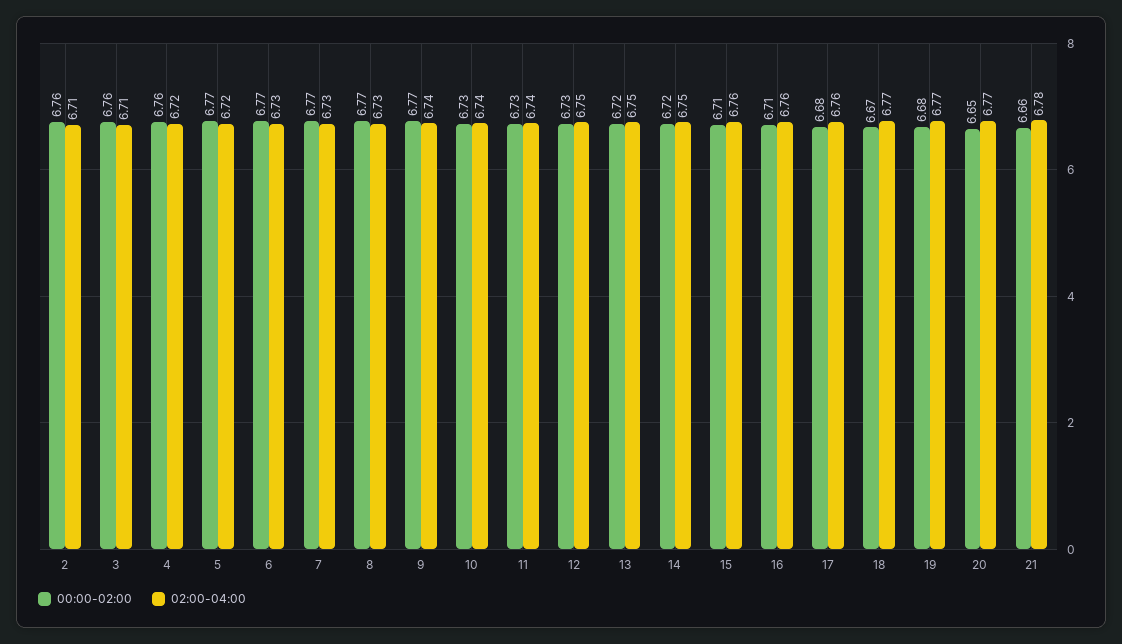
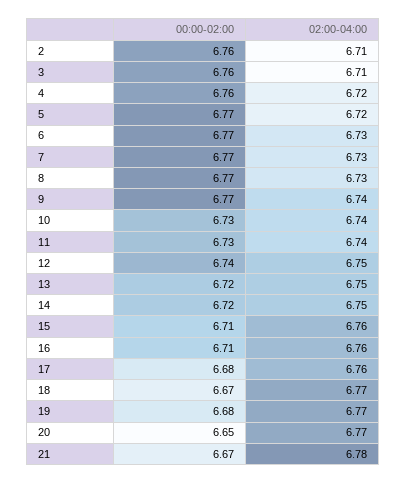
00:00-02:00, 12: 6.73 -> 6.74
00:00-02:00, 21: 6.66 -> 6.67

